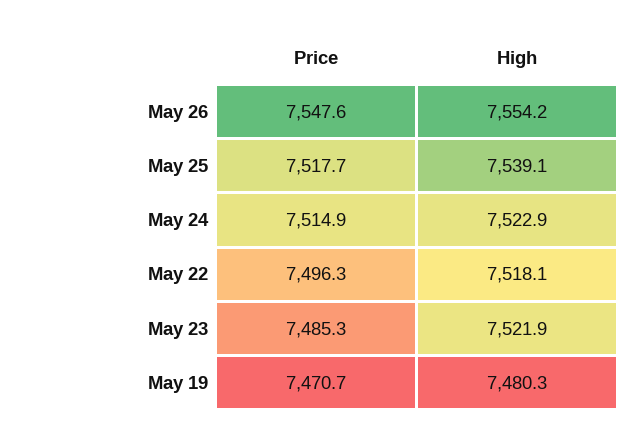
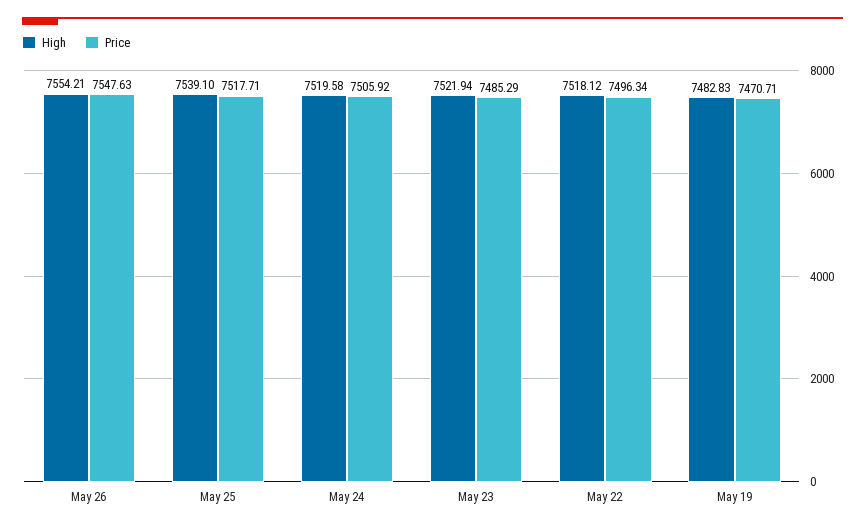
Price, May 24: 7514.9 -> 7505.92
High, May 24: 7522.9 -> 7519.58
High, May 19: 7480.3 -> 7482.83

